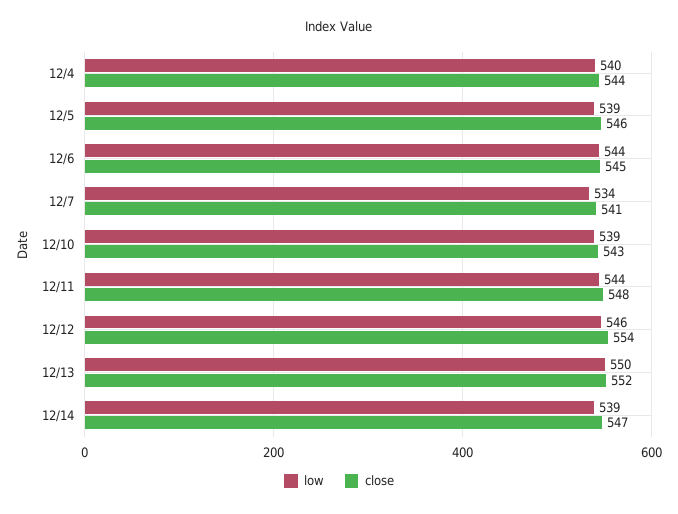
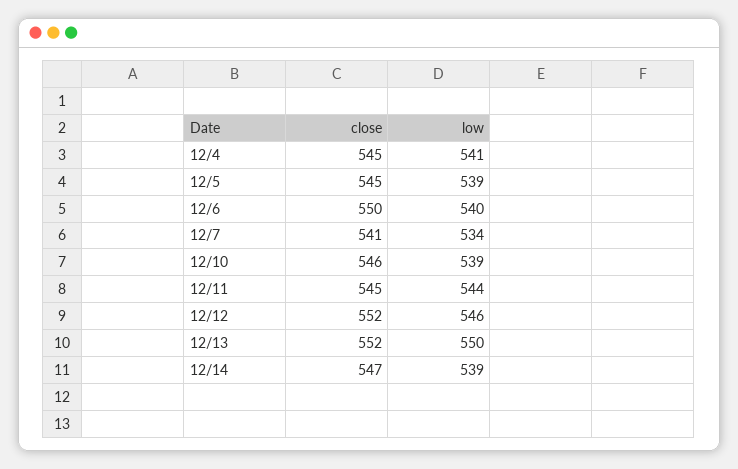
low, 12/4: 540 -> 541
close, 12/4: 544 -> 545
close, 12/5: 546 -> 545
low, 12/6: 544 -> 540
close, 12/6: 545 -> 550
close, 12/10: 543 -> 546
close, 12/11: 548 -> 545
close, 12/12: 554 -> 552

